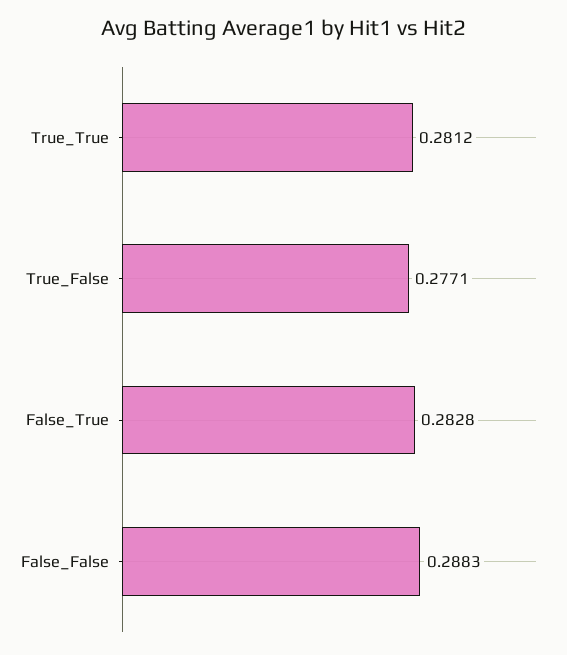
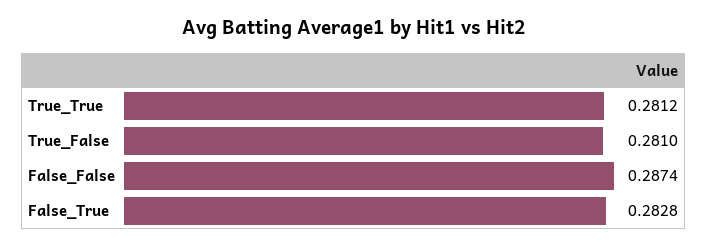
True_False: 0.2771 -> 0.281
False_False: 0.2883 -> 0.2874

